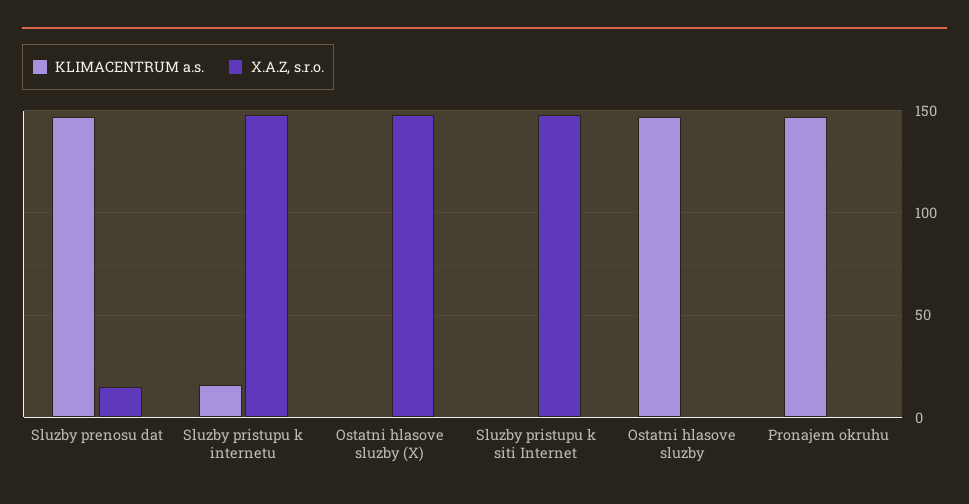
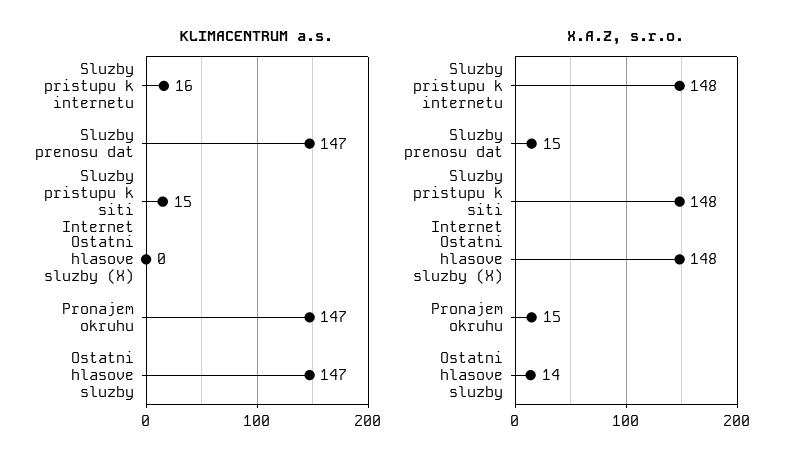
KLIMACENTRUM a.s., Sluzby pristupu k siti Internet: 0 -> 15
X.A.Z, s.r.o., Ostatni hlasove sluzby: 0 -> 14
X.A.Z, s.r.o., Pronajem okruhu: 0 -> 15

